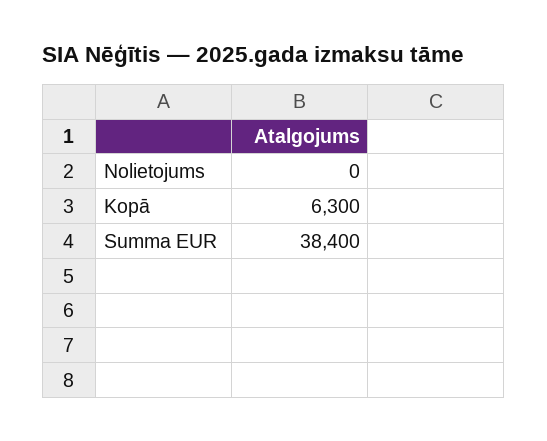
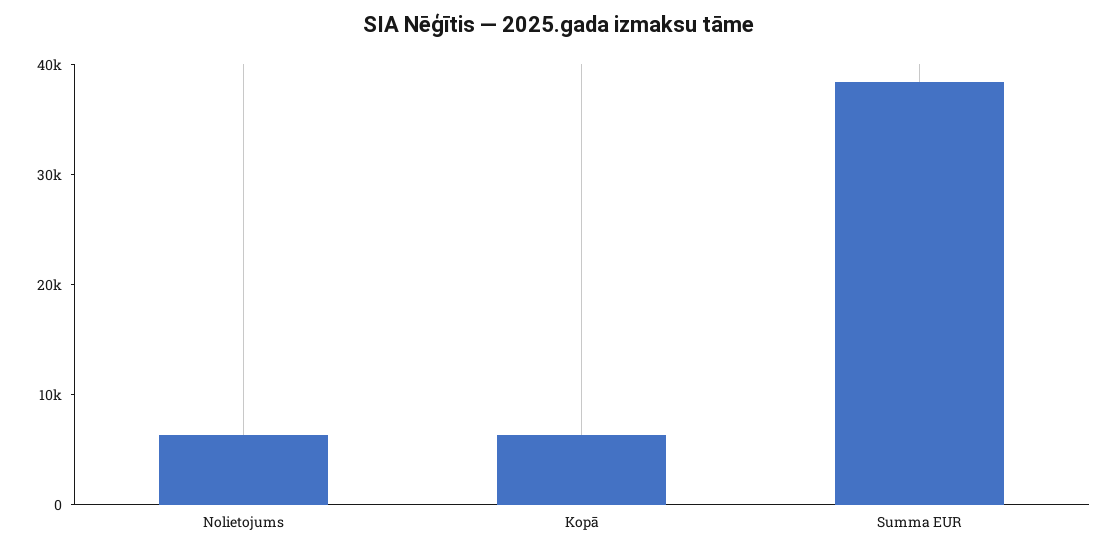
Nolietojums: 0 -> 6000

